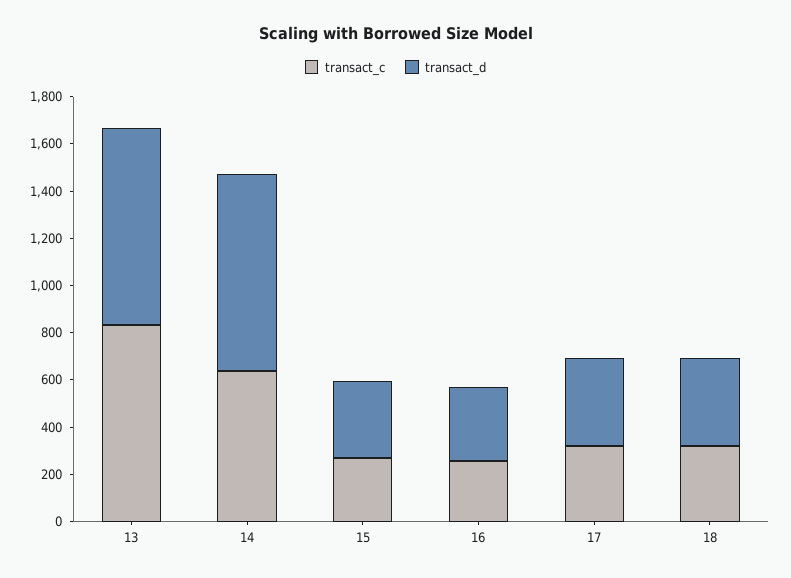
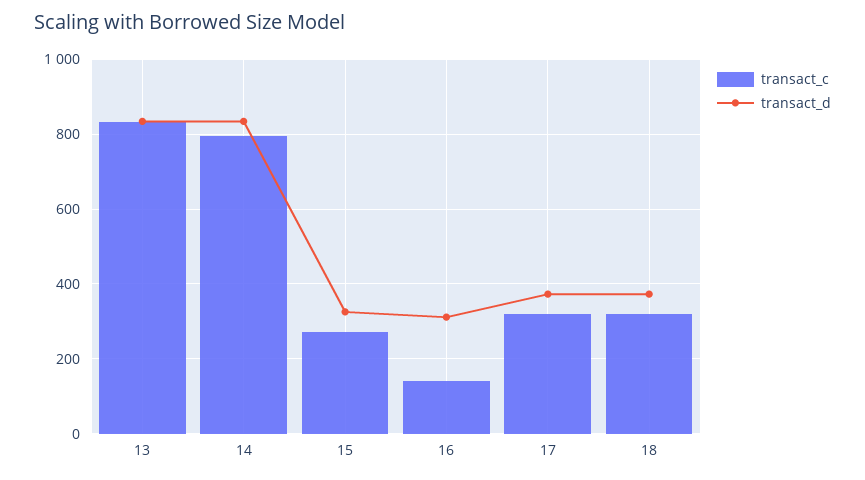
transact_c, 14: 650 -> 800
transact_c, 16: 250 -> 140

